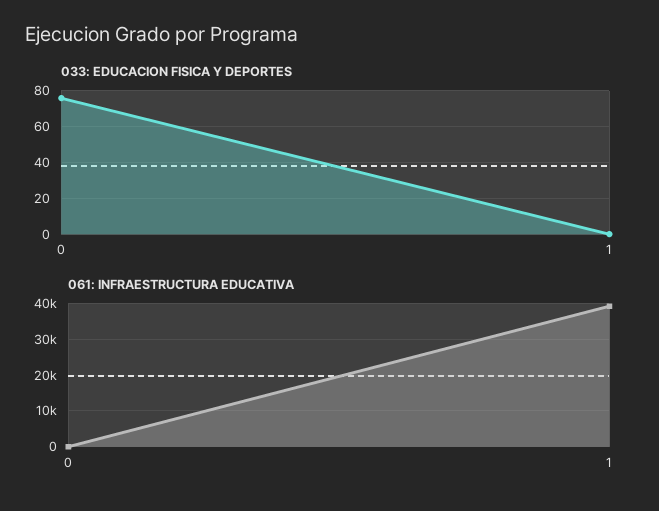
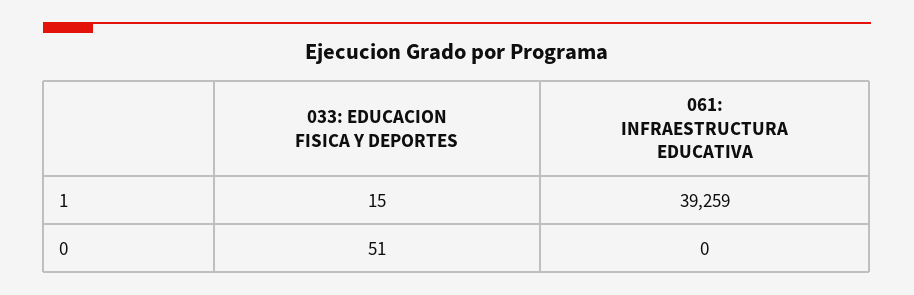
033: EDUCACION FISICA Y DEPORTES, 0: 75 -> 51
033: EDUCACION FISICA Y DEPORTES, 1: 0 -> 15

